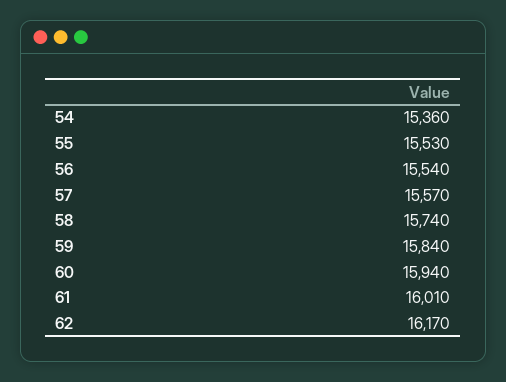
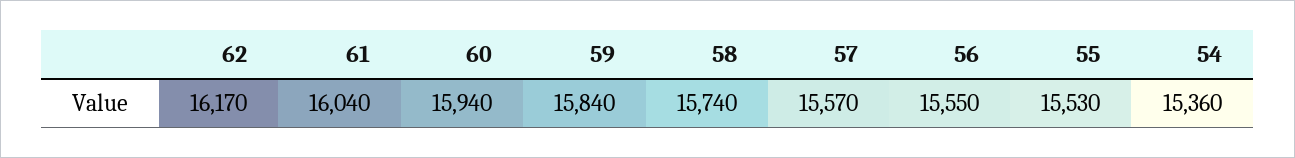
56: 15540 -> 15550
61: 16010 -> 16040

